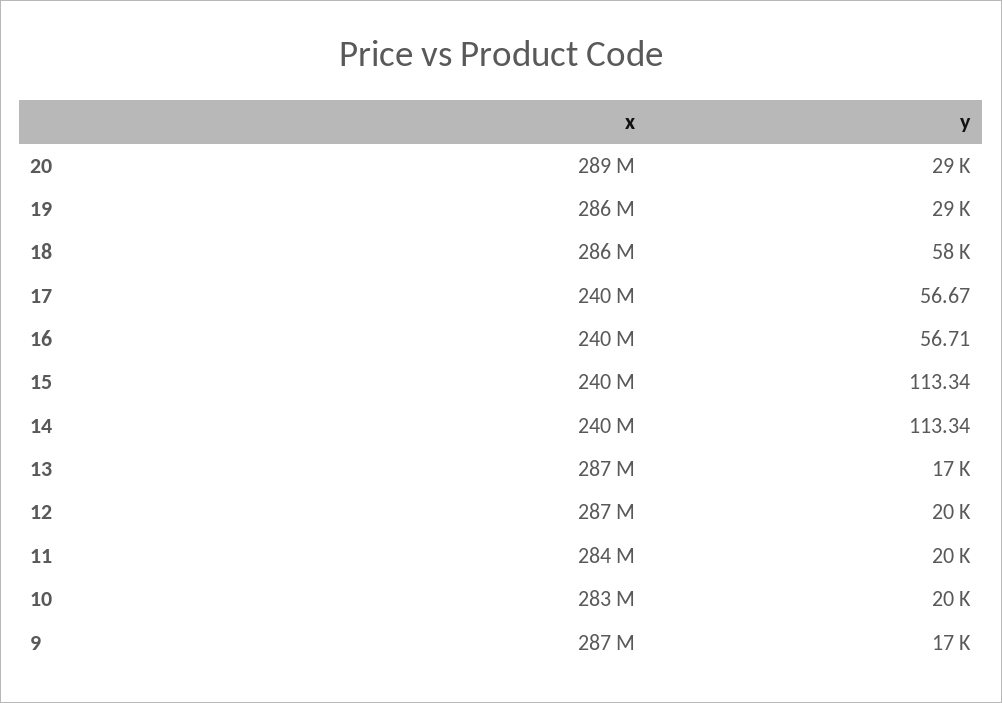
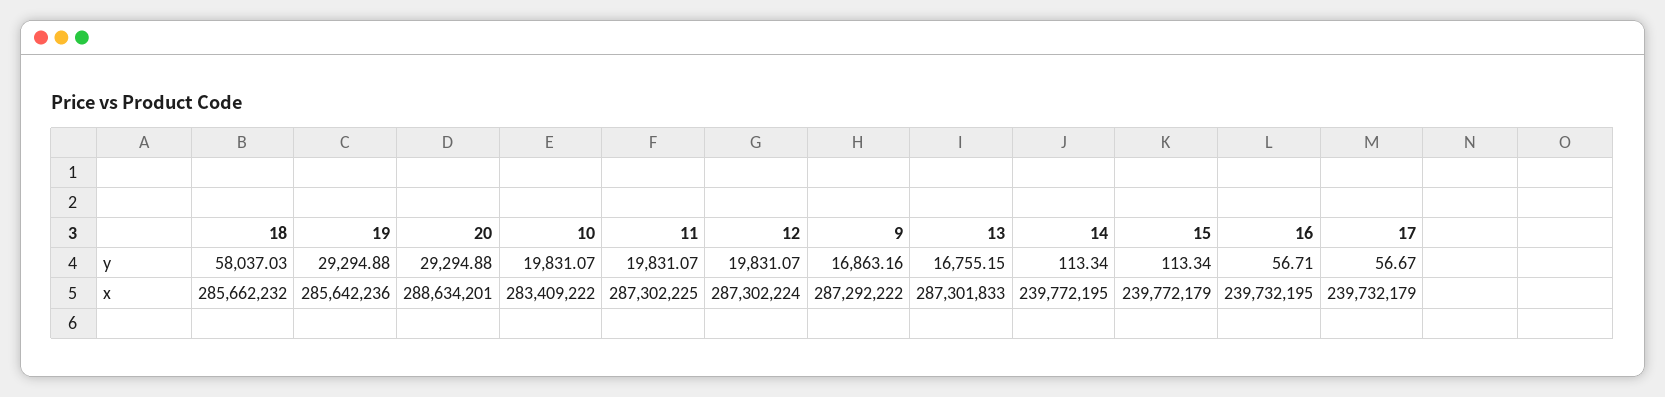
x, 11: 284000000 -> 287302225

